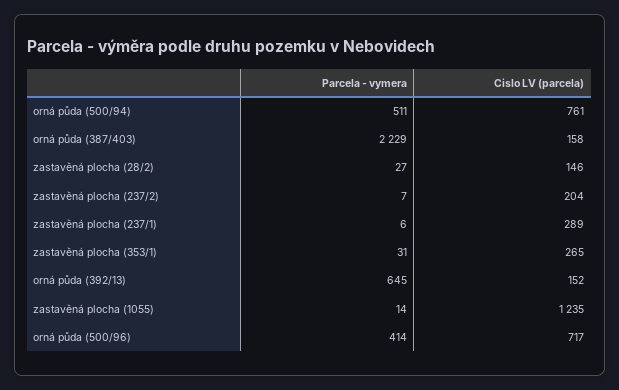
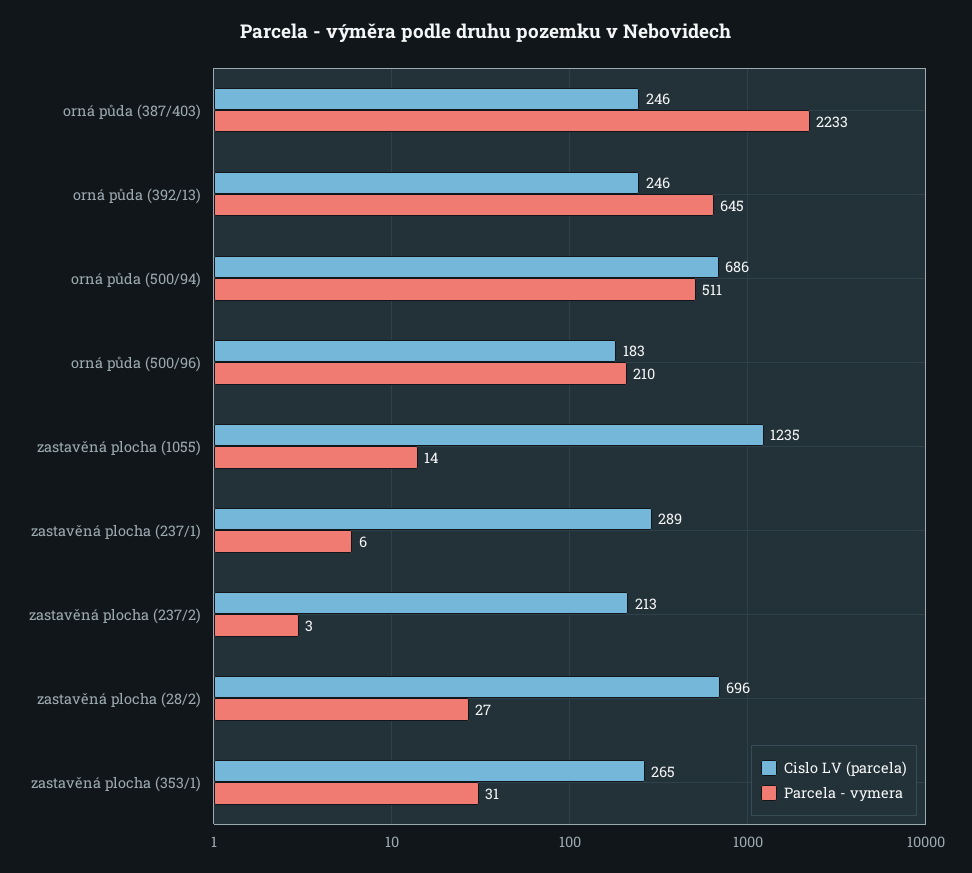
Cislo LV (parcela), orná půda (500/94): 761 -> 686
Parcela - vymera, orná půda (387/403): 2229 -> 2233
Cislo LV (parcela), orná půda (387/403): 158 -> 246
Cislo LV (parcela), zastavěná plocha (28/2): 146 -> 696
Parcela - vymera, zastavěná plocha (237/2): 7 -> 3
Cislo LV (parcela), zastavěná plocha (237/2): 204 -> 213
Cislo LV (parcela), orná půda (392/13): 152 -> 246
Parcela - vymera, orná půda (500/96): 414 -> 210
Cislo LV (parcela), orná půda (500/96): 717 -> 183

